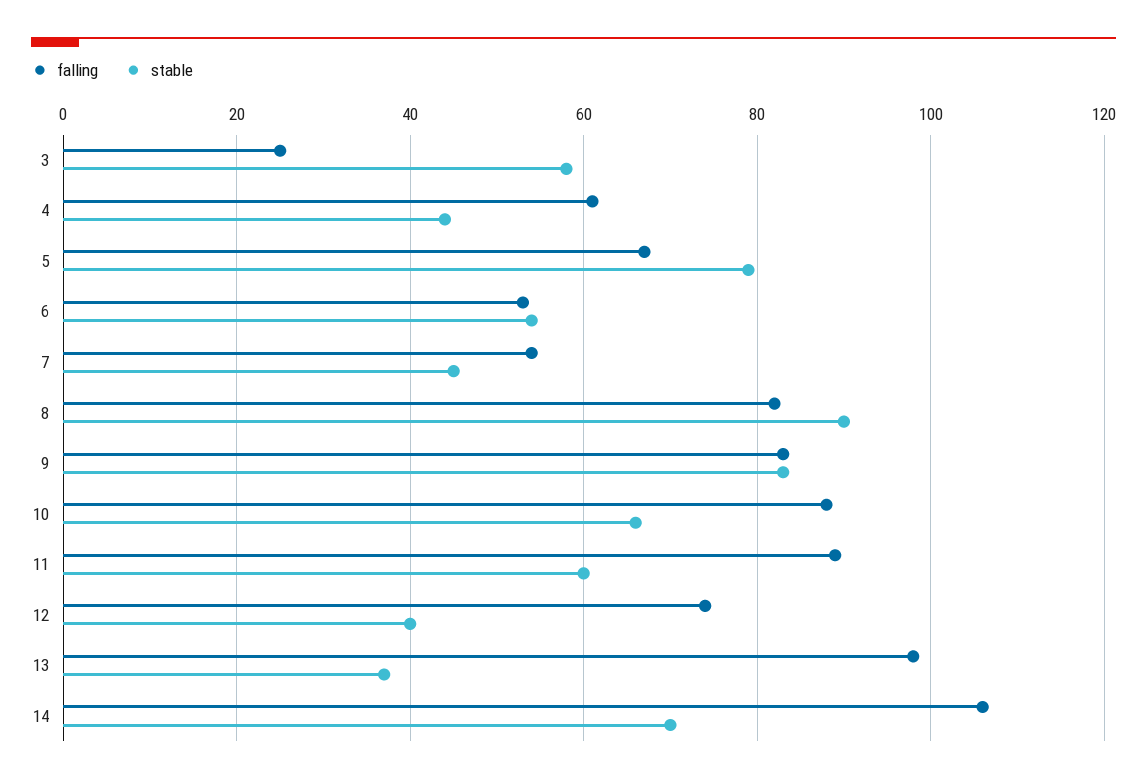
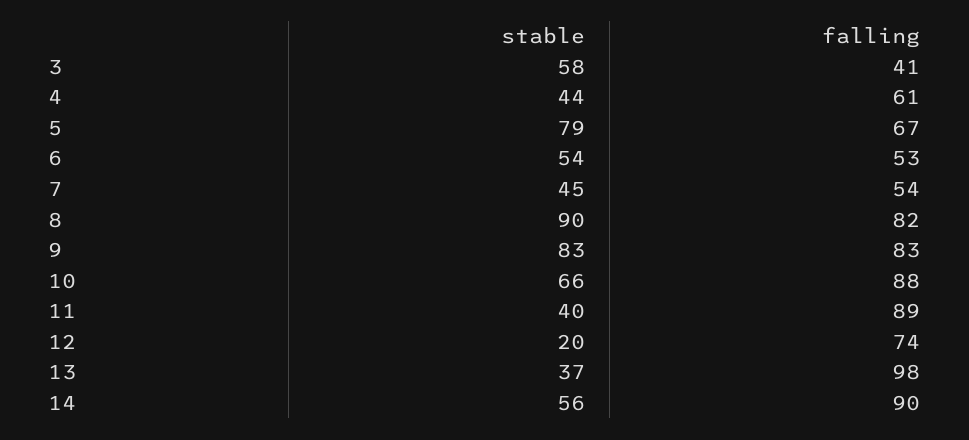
falling, 3: 25 -> 41
stable, 11: 60 -> 40
stable, 12: 40 -> 20
falling, 14: 105 -> 90
stable, 14: 70 -> 56

